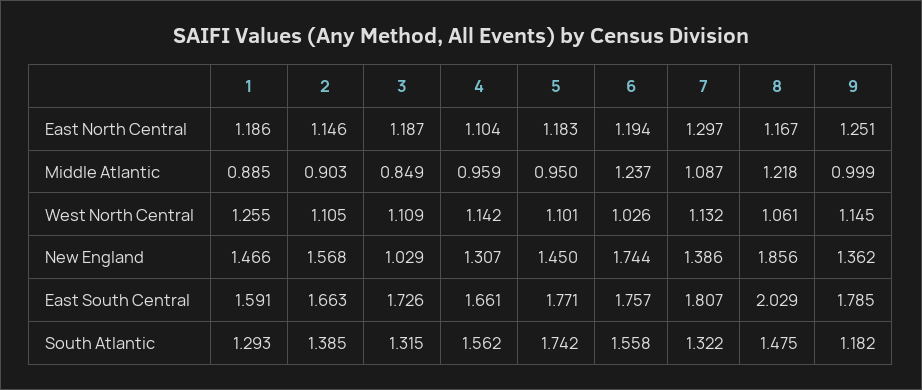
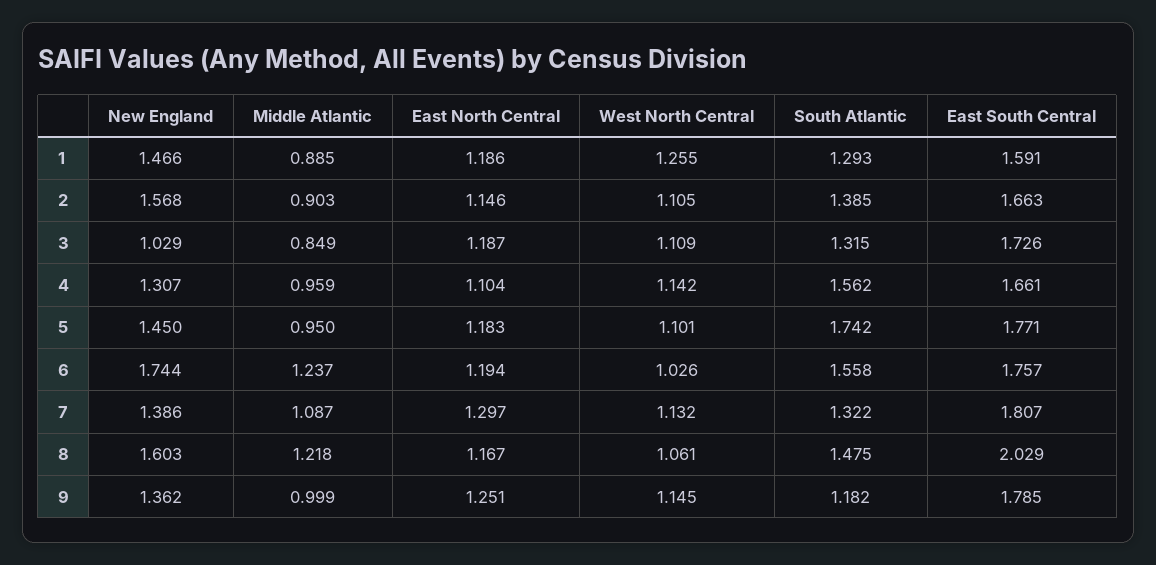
8, New England: 1.856 -> 1.603

